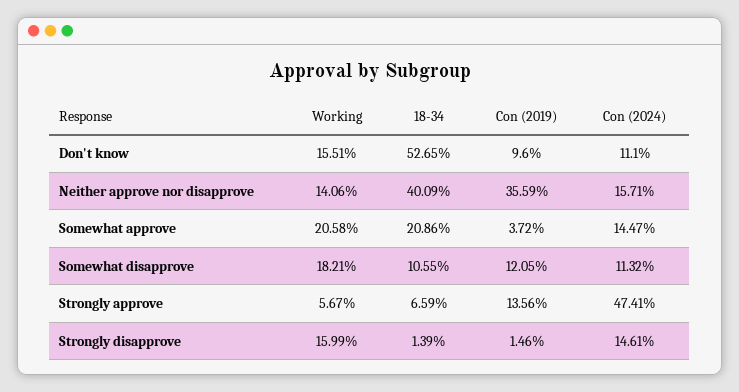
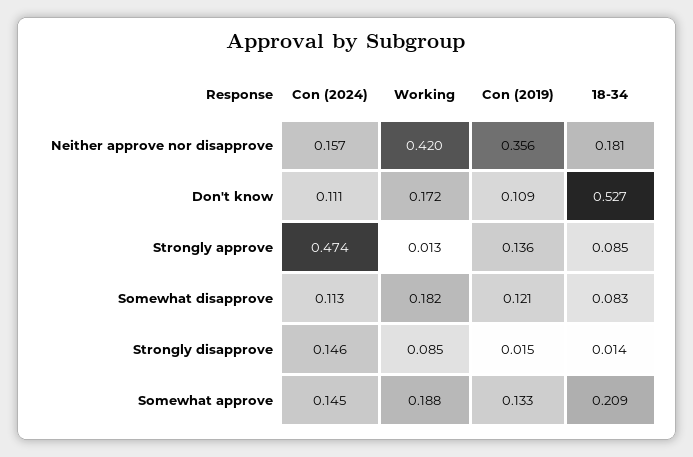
Working, Don't know: 0.1551 -> 0.172
Con (2019), Don't know: 0.096 -> 0.109
Working, Neither approve nor disapprove: 0.1406 -> 0.42
18-34, Neither approve nor disapprove: 0.4009 -> 0.181
Working, Somewhat approve: 0.2058 -> 0.188
Con (2019), Somewhat approve: 0.0372 -> 0.133
18-34, Somewhat disapprove: 0.1055 -> 0.083
Working, Strongly approve: 0.0567 -> 0.013
18-34, Strongly approve: 0.0659 -> 0.085
Working, Strongly disapprove: 0.1599 -> 0.085

